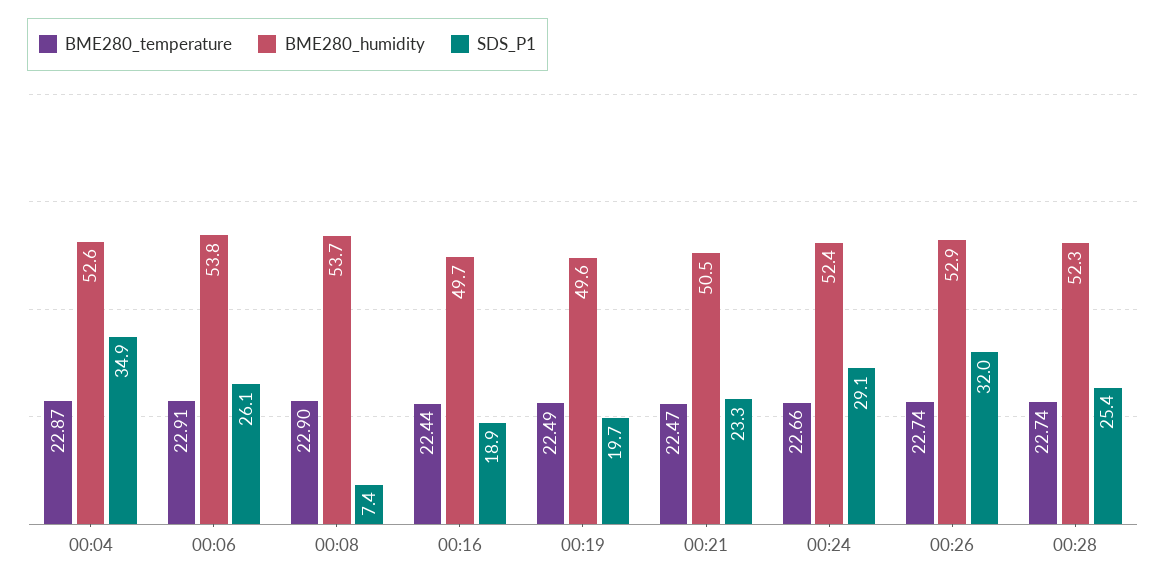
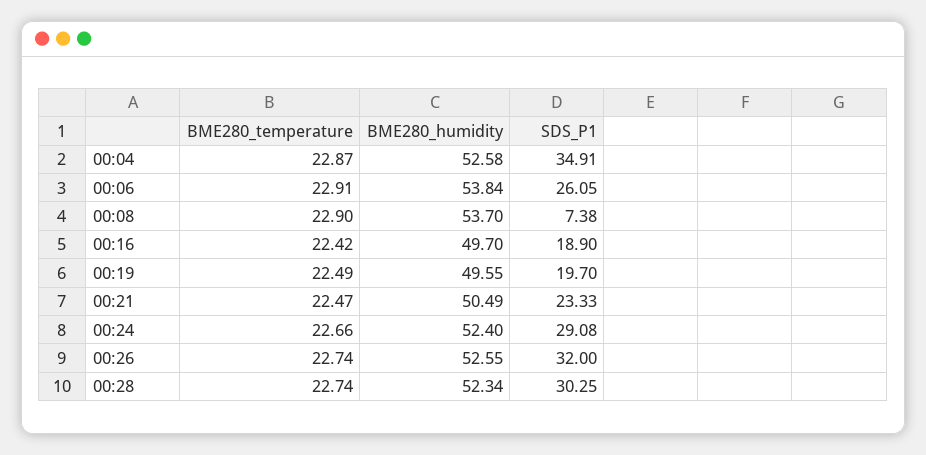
BME280_temperature, 00:16: 22.44 -> 22.42
BME280_humidity, 00:26: 52.9 -> 52.55
SDS_P1, 00:28: 25.4 -> 30.25

